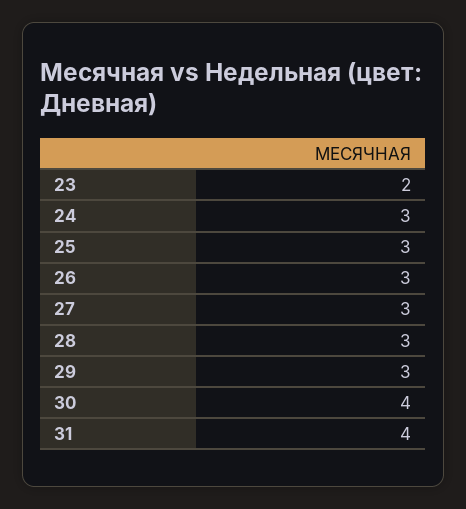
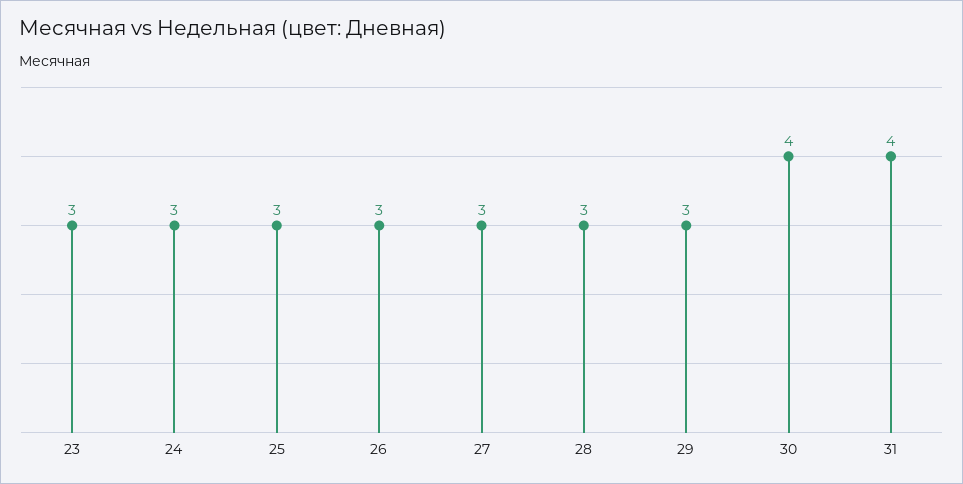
23: 2 -> 3

